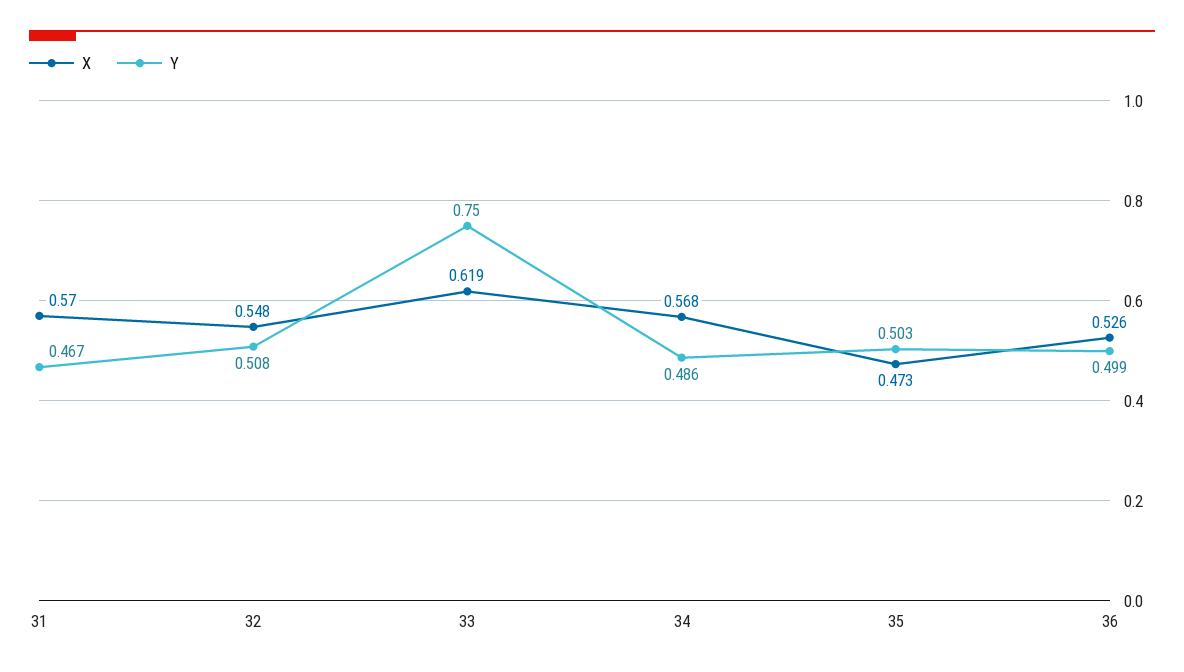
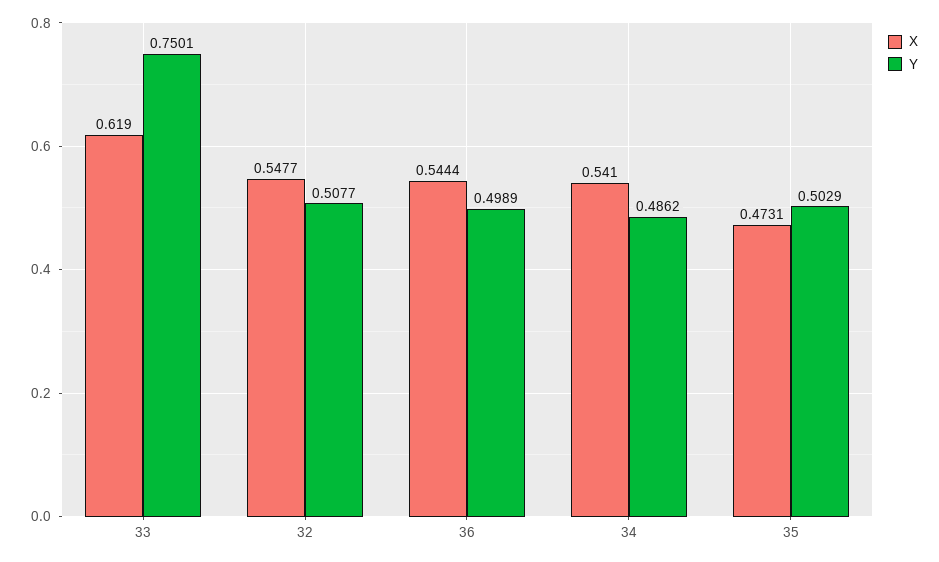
X, 31: 0.57 -> none
Y, 31: 0.467 -> none
X, 34: 0.568 -> 0.541
X, 36: 0.526 -> 0.5444

